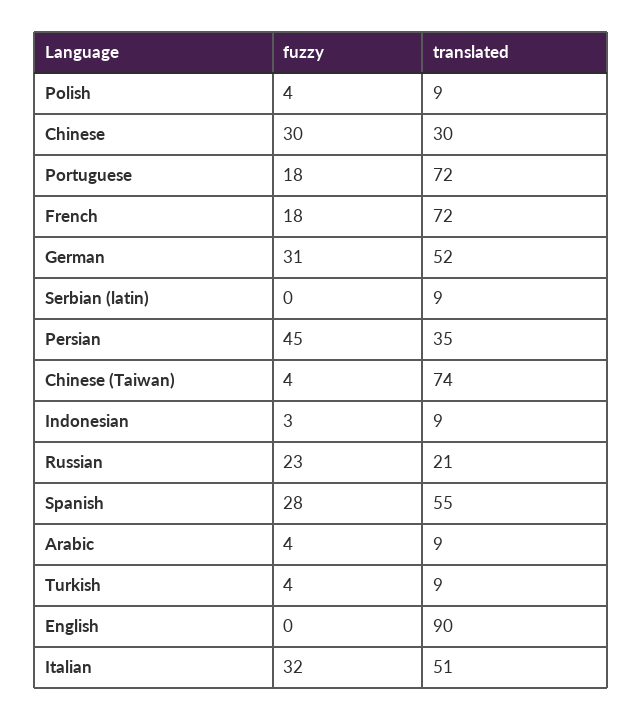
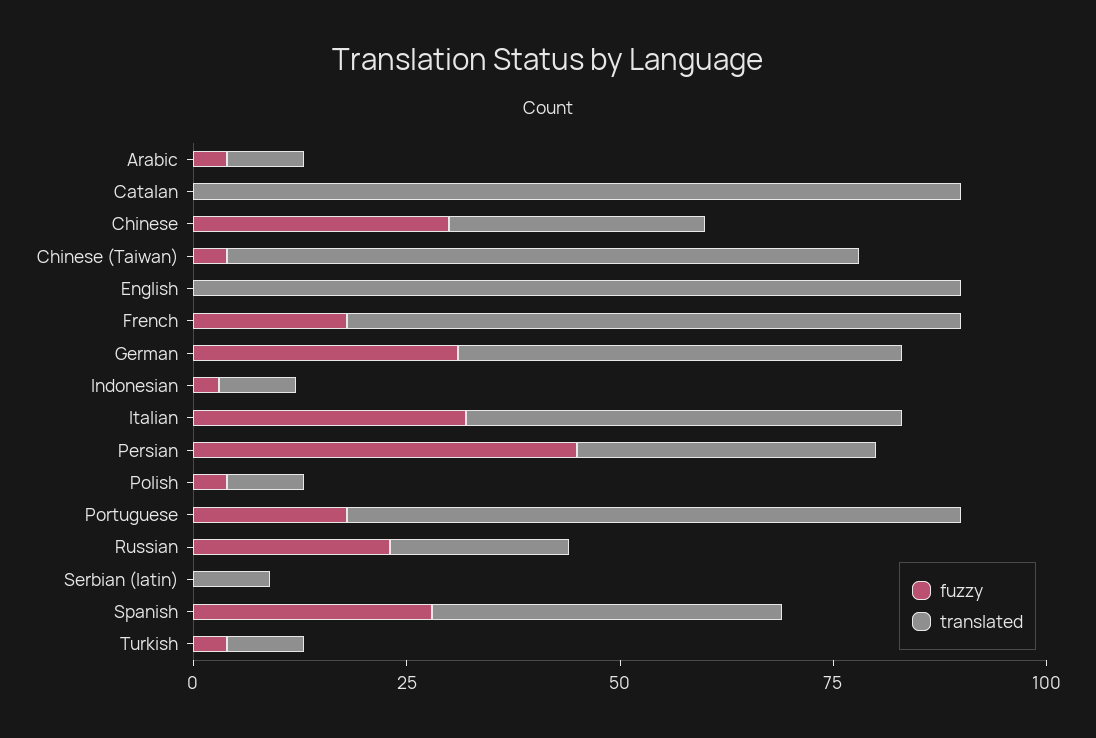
translated, Spanish: 55 -> 40
fuzzy, Catalan: none -> 0
translated, Catalan: none -> 90

